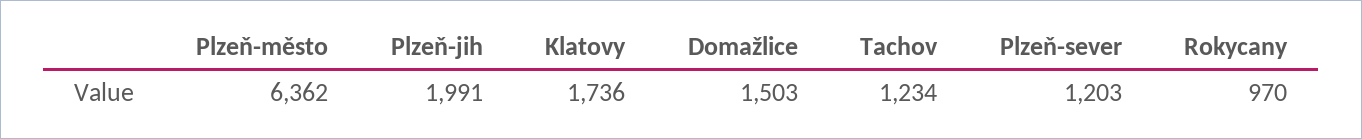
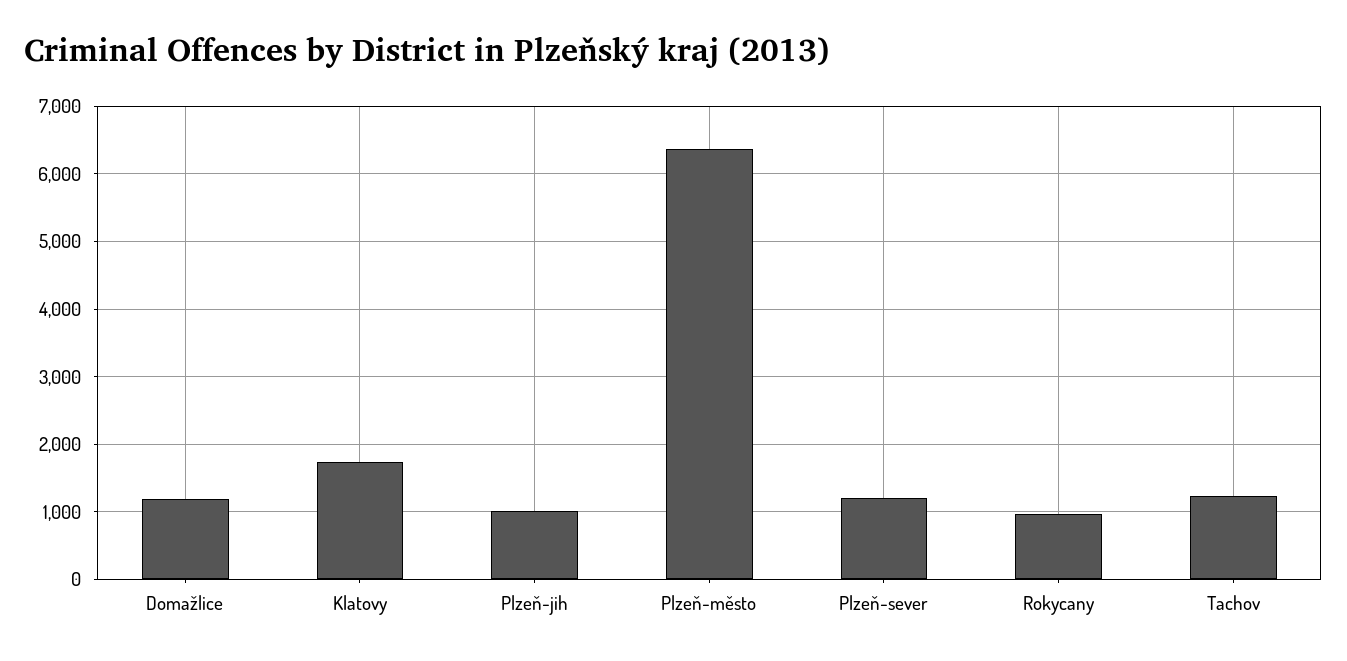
Plzeň-jih: 1991 -> 1000
Domažlice: 1503 -> 1200

